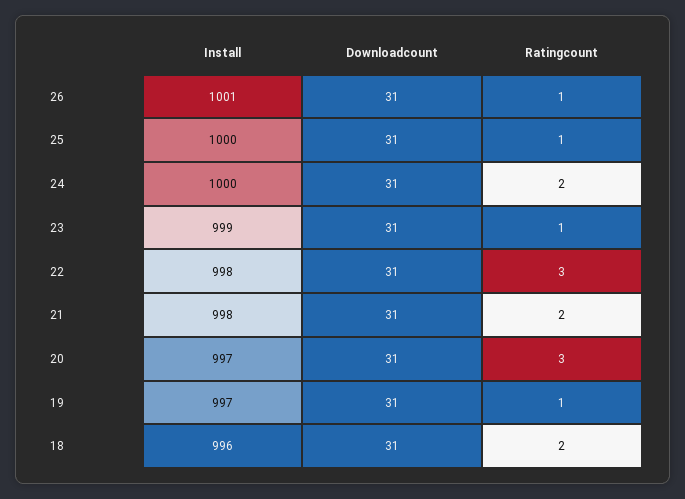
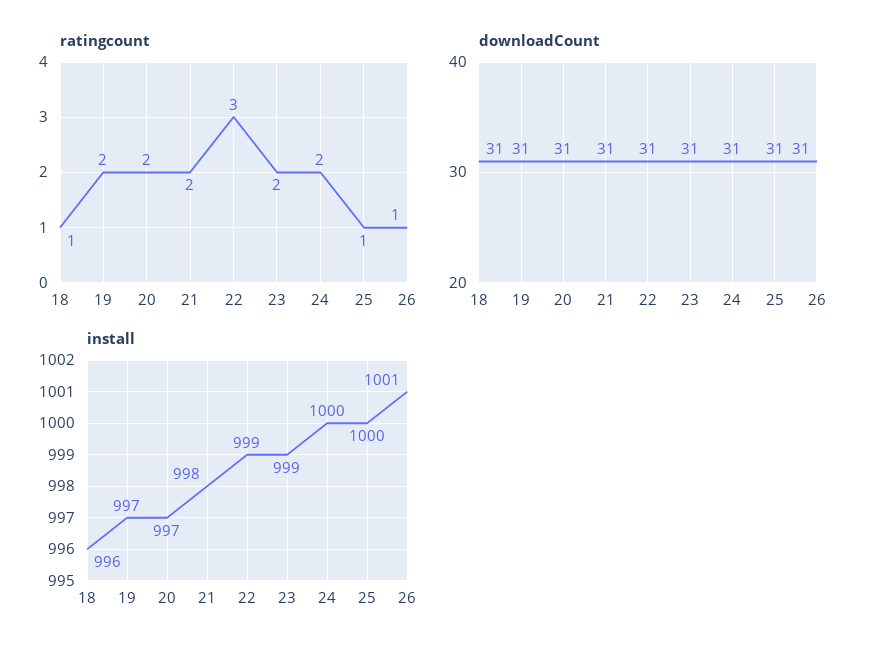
Ratingcount, 23: 1 -> 2
Install, 22: 998 -> 999
Ratingcount, 20: 3 -> 2
Ratingcount, 19: 1 -> 2
Ratingcount, 18: 2 -> 1

